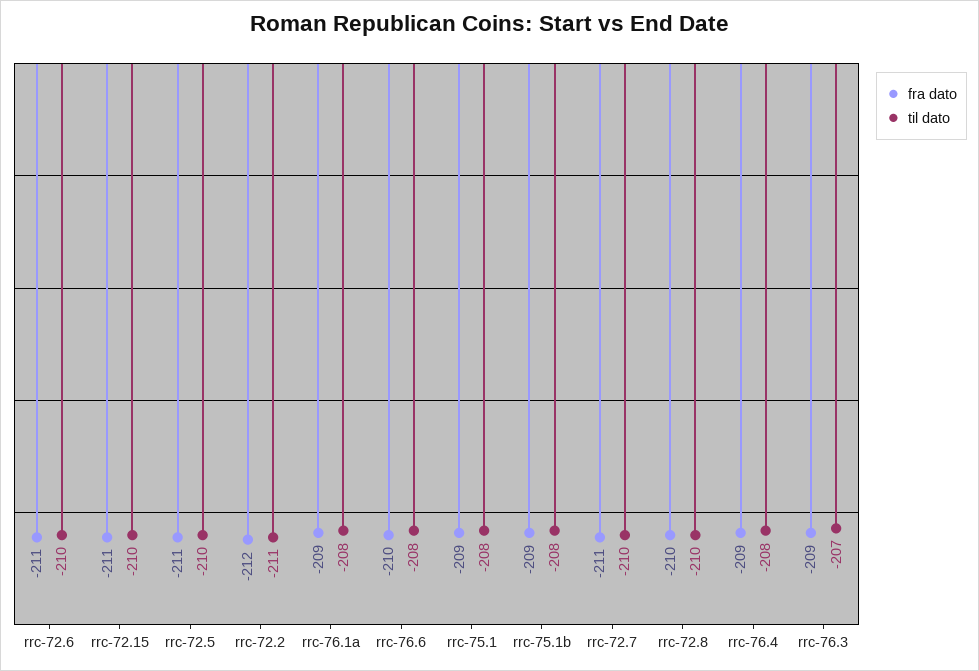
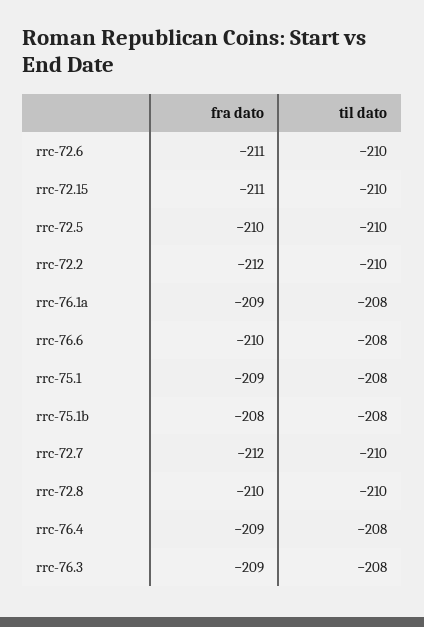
fra dato, rrc-72.5: -211 -> -210
til dato, rrc-72.2: -211 -> -210
fra dato, rrc-75.1b: -209 -> -208
fra dato, rrc-72.7: -211 -> -212
til dato, rrc-76.3: -207 -> -208

